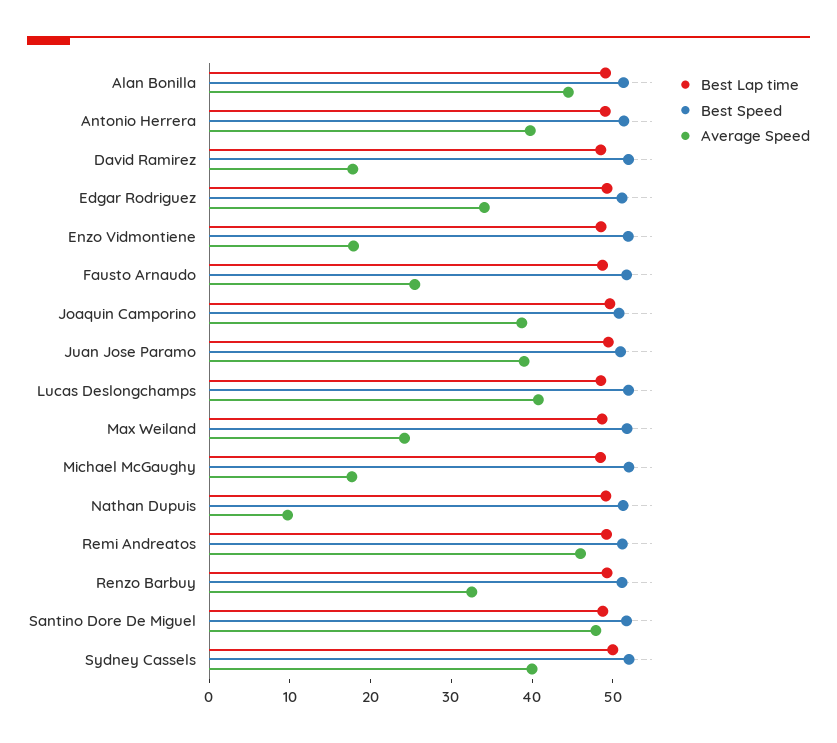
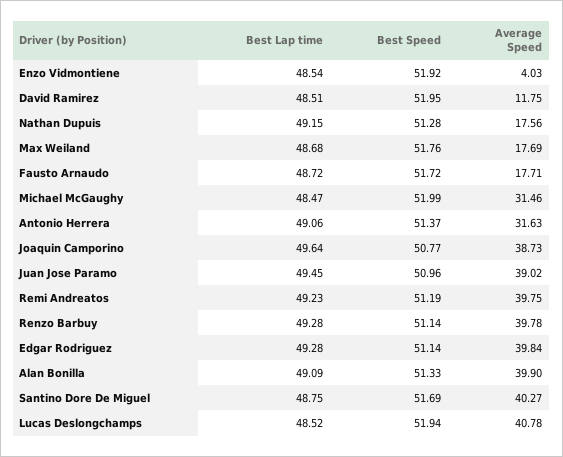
Average Speed, Alan Bonilla: 44 -> 39.9
Average Speed, Antonio Herrera: 40 -> 31.63
Average Speed, David Ramirez: 18 -> 11.75
Average Speed, Edgar Rodriguez: 34 -> 39.84
Average Speed, Enzo Vidmontiene: 18 -> 4.03
Average Speed, Fausto Arnaudo: 26 -> 17.71
Average Speed, Max Weiland: 24 -> 17.69
Average Speed, Michael McGaughy: 18 -> 31.46
Average Speed, Nathan Dupuis: 10 -> 17.56
Average Speed, Remi Andreatos: 46 -> 39.75
Average Speed, Renzo Barbuy: 32 -> 39.78
Average Speed, Santino Dore De Miguel: 48 -> 40.27
Best Lap time, Sydney Cassels: 50 -> none
Best Speed, Sydney Cassels: 52 -> none
Average Speed, Sydney Cassels: 40 -> none

